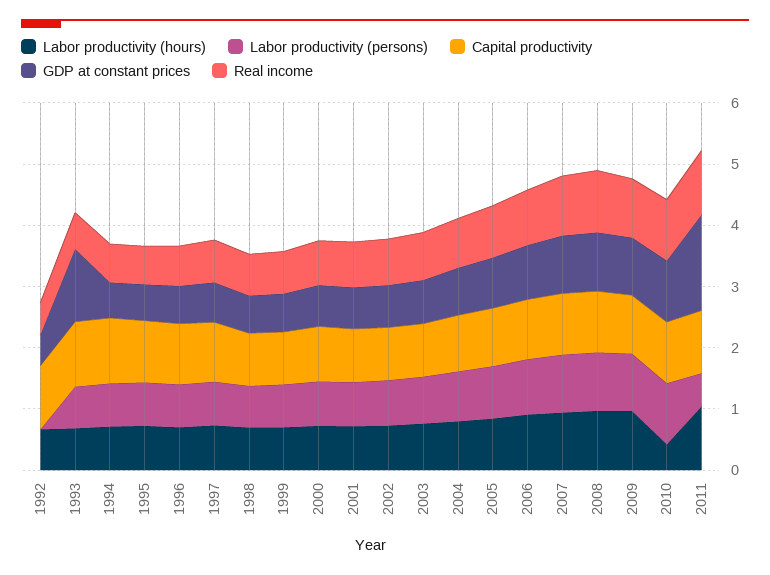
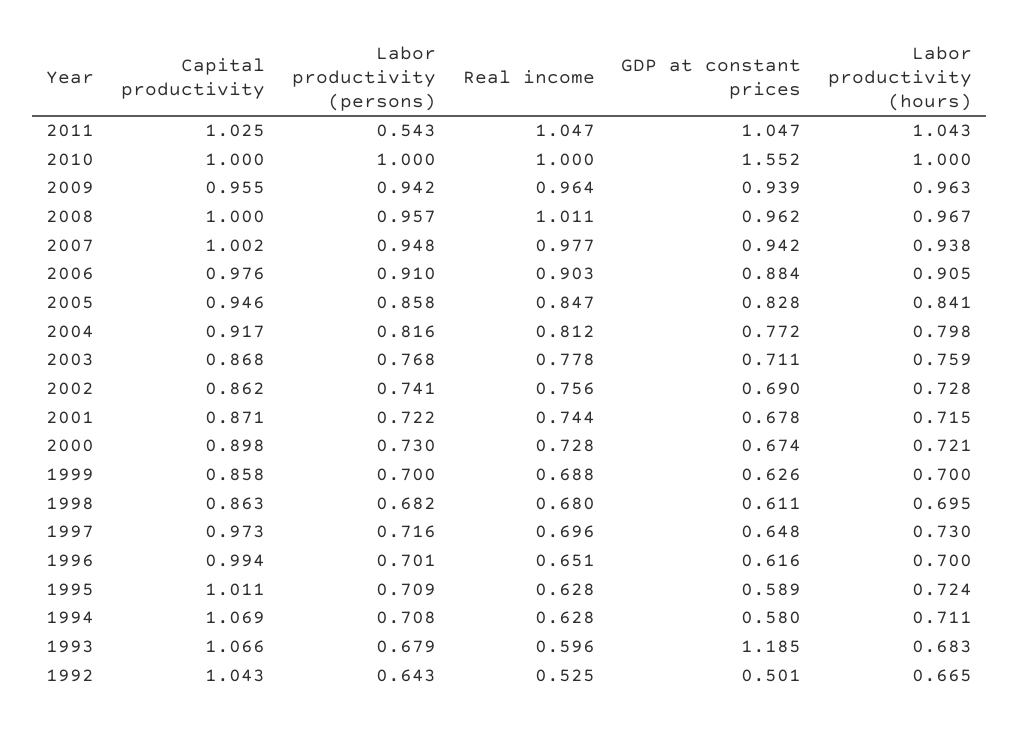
Labor productivity (persons), 1992: 0 -> 0.643
Labor productivity (hours), 2010: 0.4 -> 1
GDP at constant prices, 2010: 1 -> 1.552
GDP at constant prices, 2011: 1.6 -> 1.047

